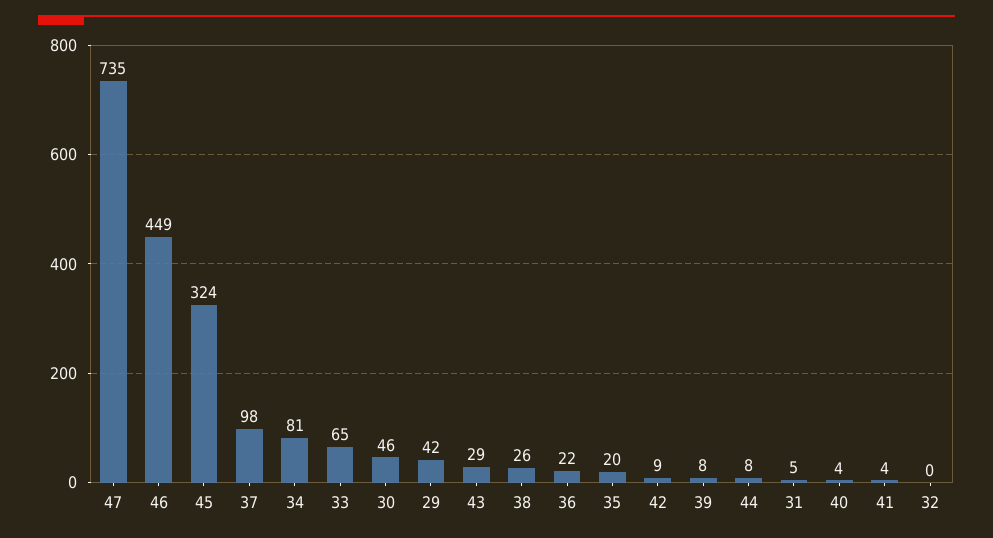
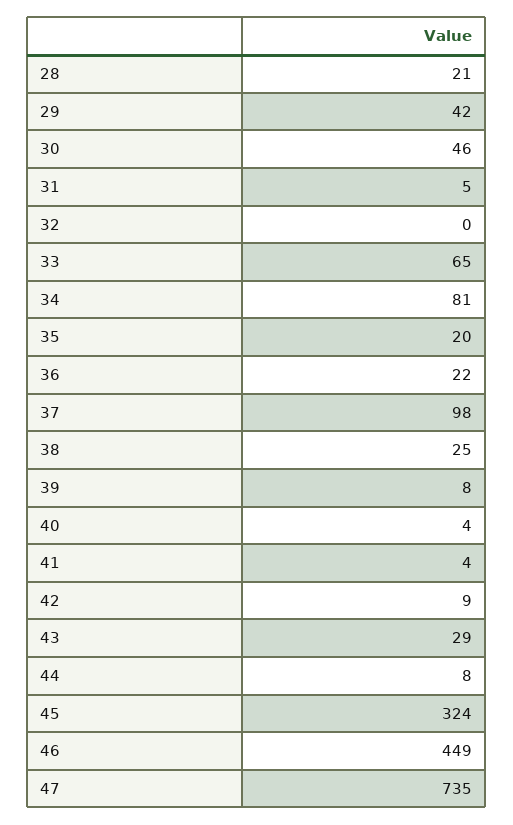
38: 26 -> 25
28: none -> 21

